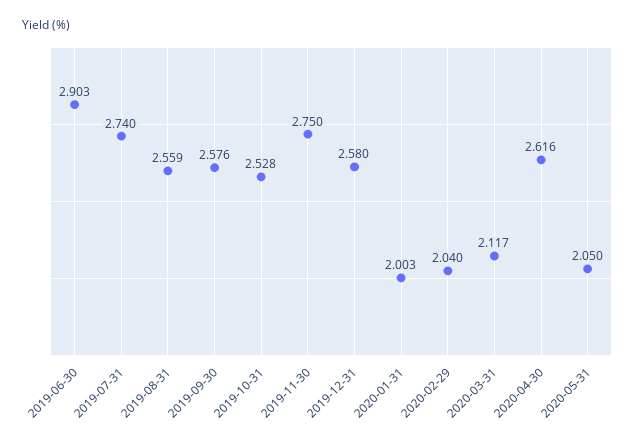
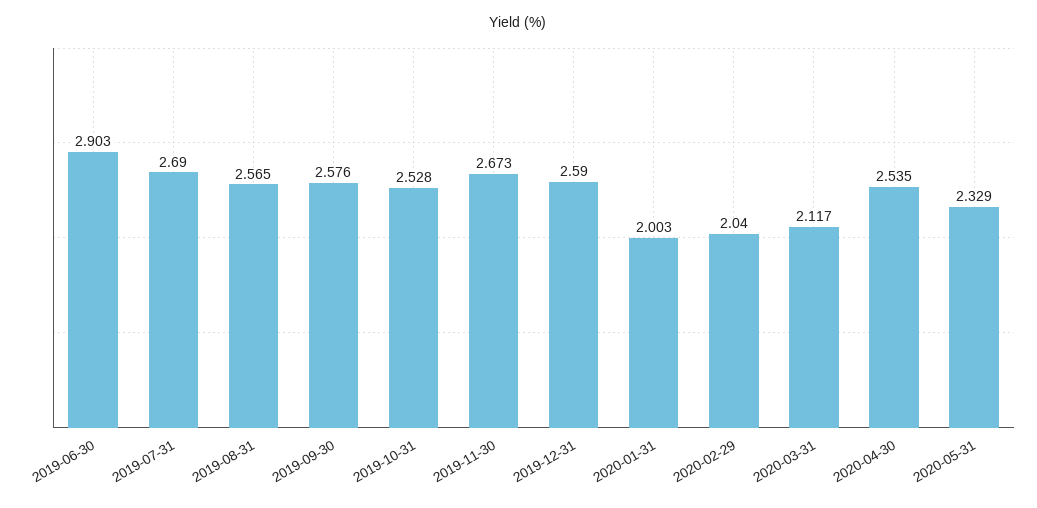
2019-07-31: 2.74 -> 2.69
2019-08-31: 2.559 -> 2.565
2019-11-30: 2.75 -> 2.673
2019-12-31: 2.58 -> 2.59
2020-04-30: 2.616 -> 2.535
2020-05-31: 2.05 -> 2.329

